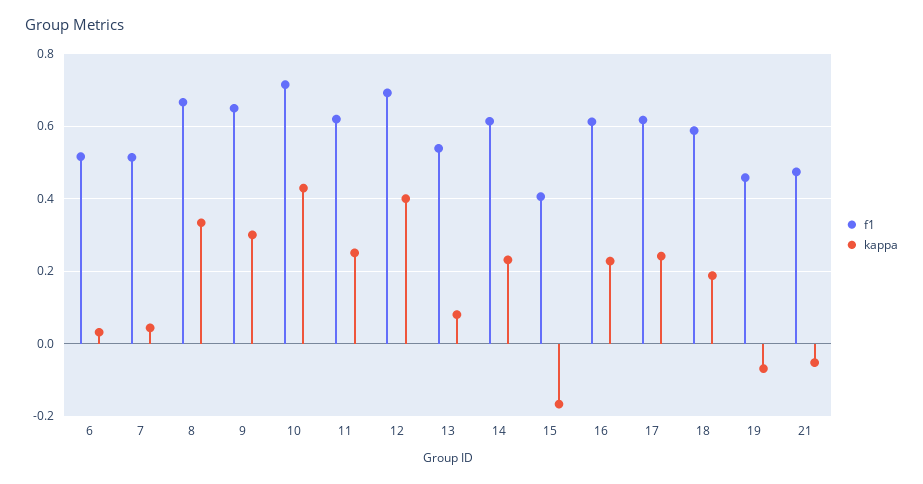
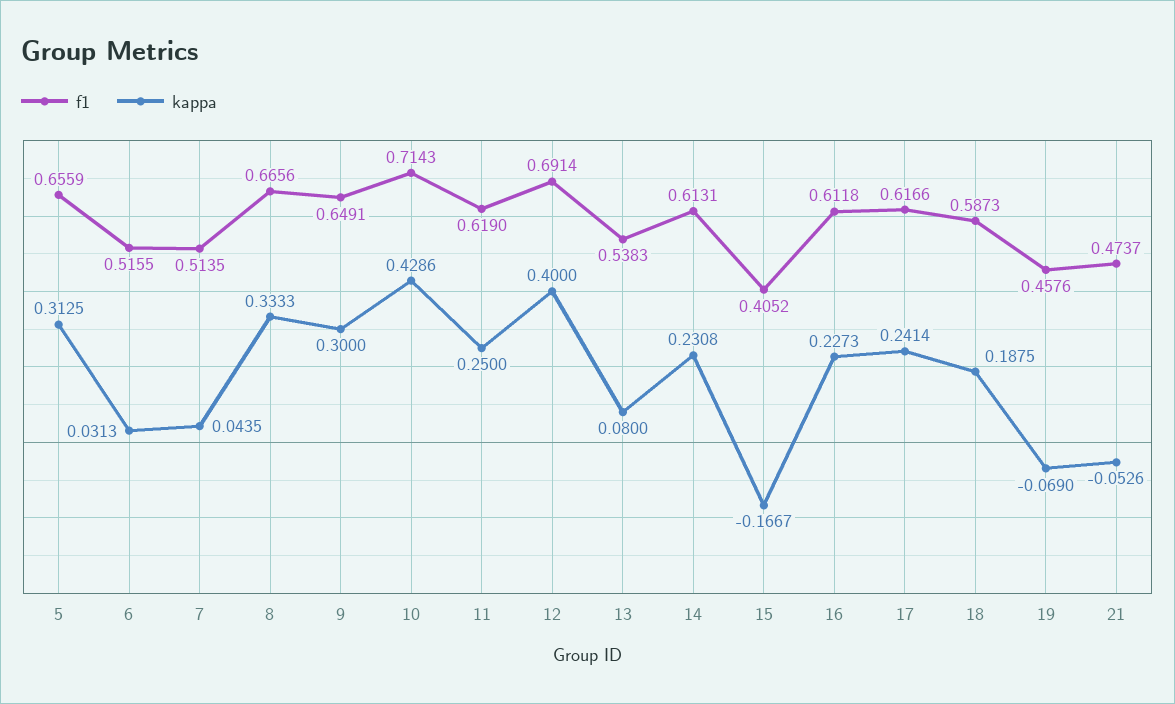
f1, 5: none -> 0.6559
kappa, 5: none -> 0.3125

